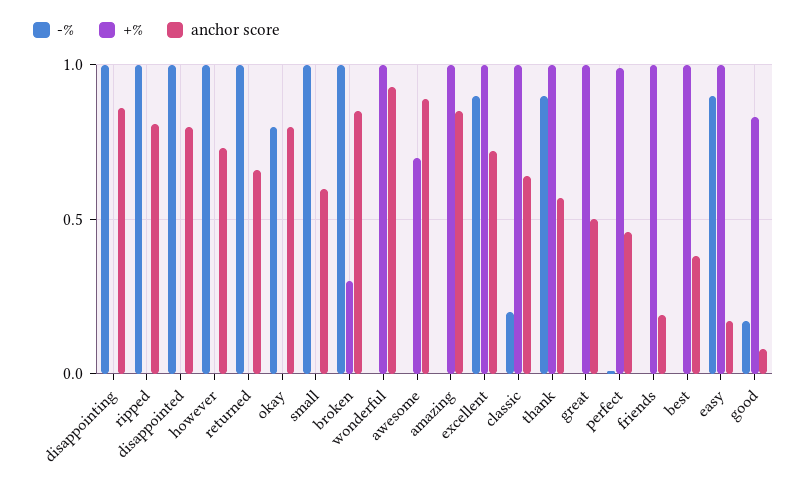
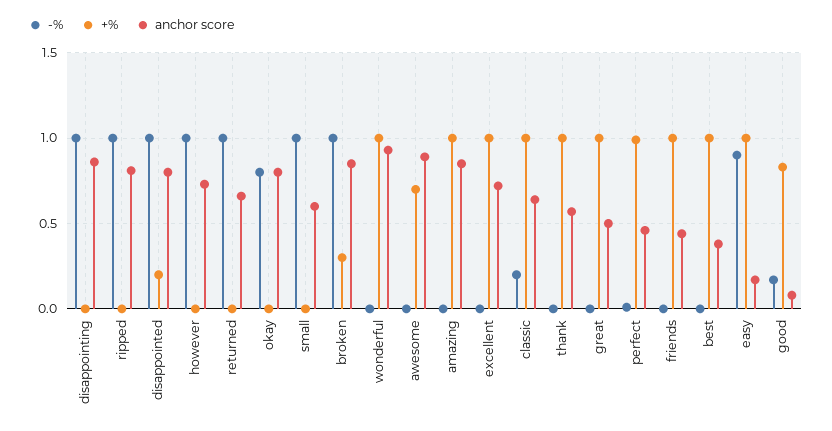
+%, disappointed: 0 -> 0.2
-%, excellent: 0.9 -> 0
-%, thank: 0.9 -> 0
anchor score, friends: 0.2 -> 0.45

